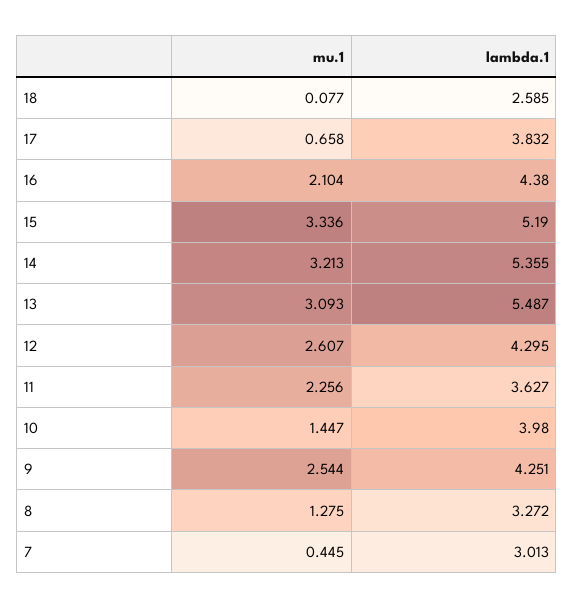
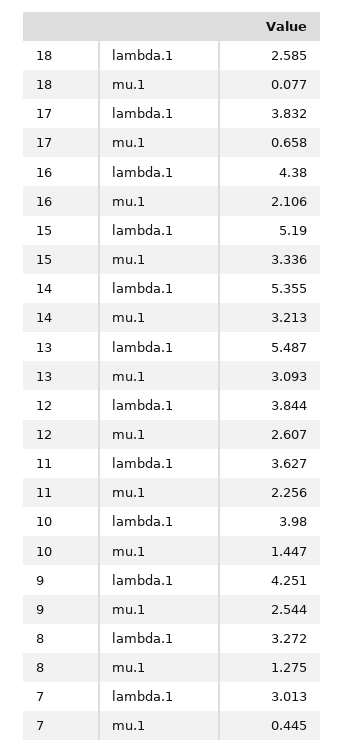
mu.1, 16: 2.104 -> 2.106
lambda.1, 12: 4.295 -> 3.844

